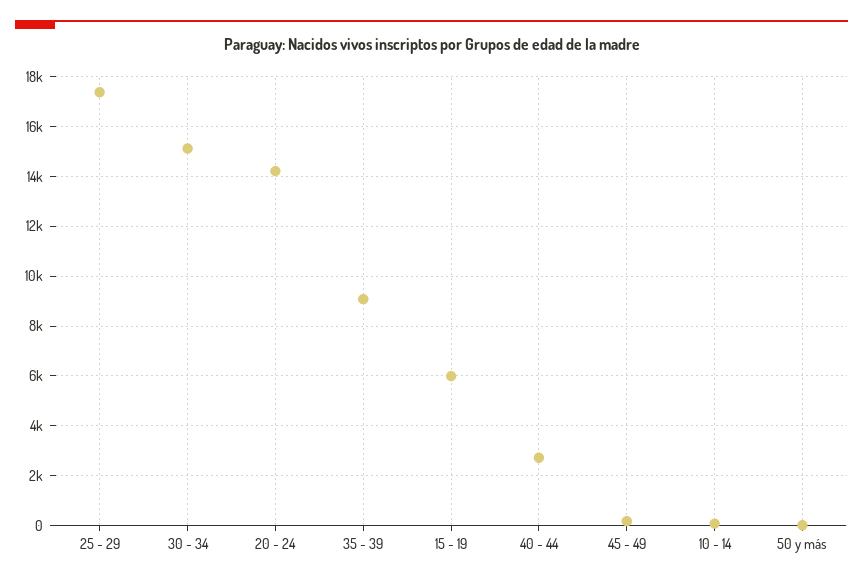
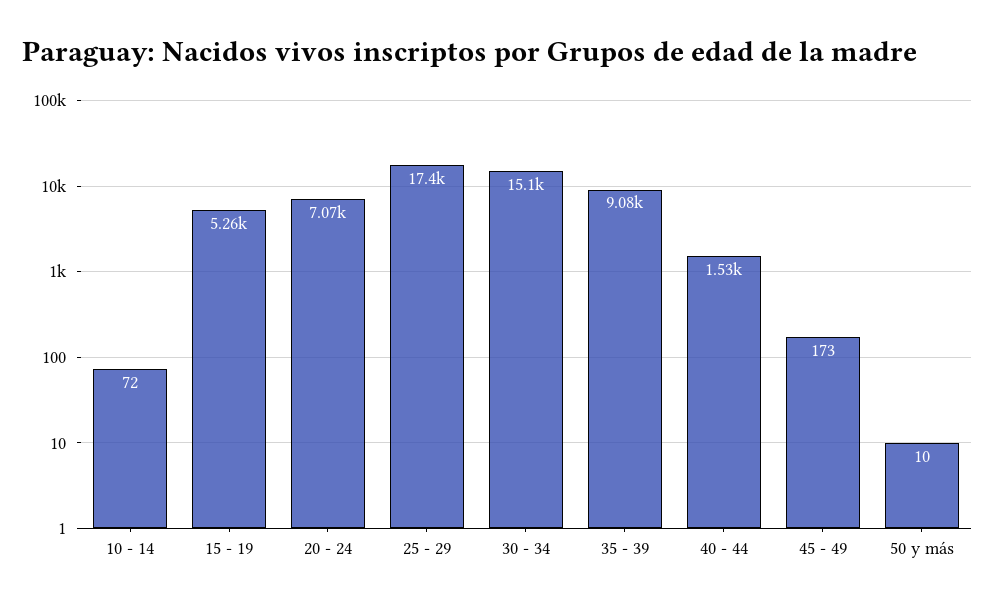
20 - 24: 14250 -> 7070
15 - 19: 6000 -> 5260
40 - 44: 2750 -> 1530

